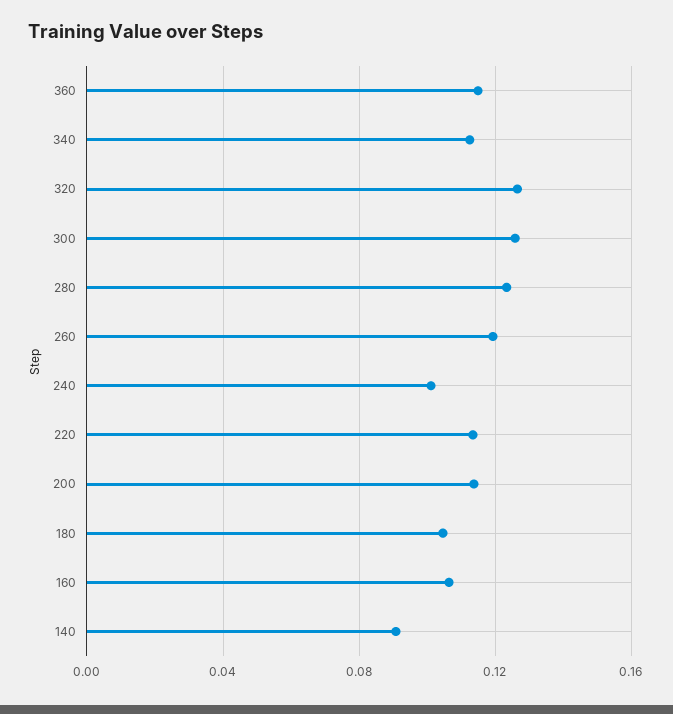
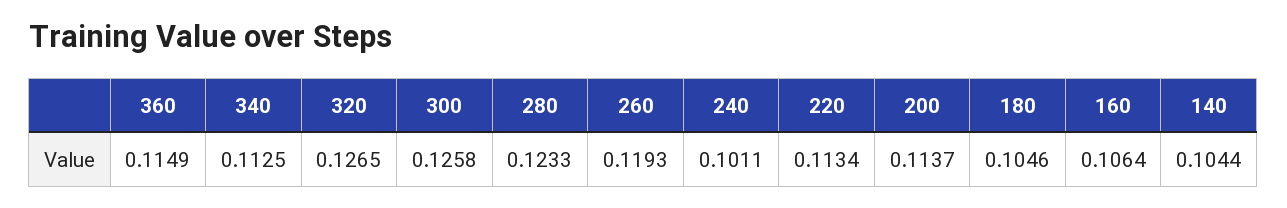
140: 0.09 -> 0.1044

